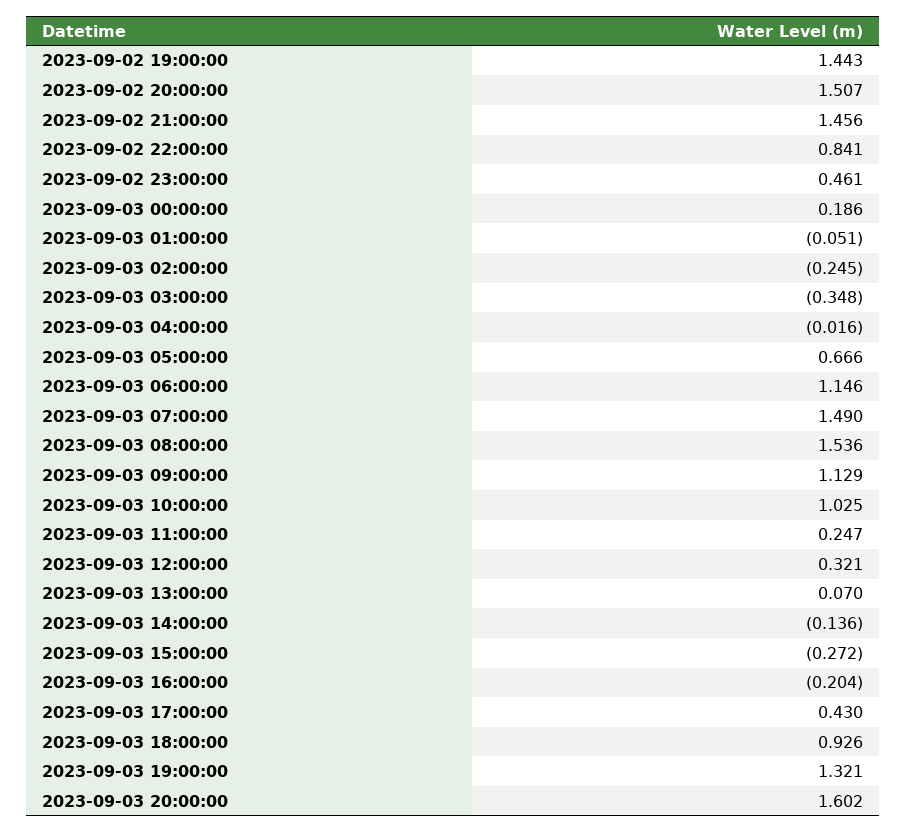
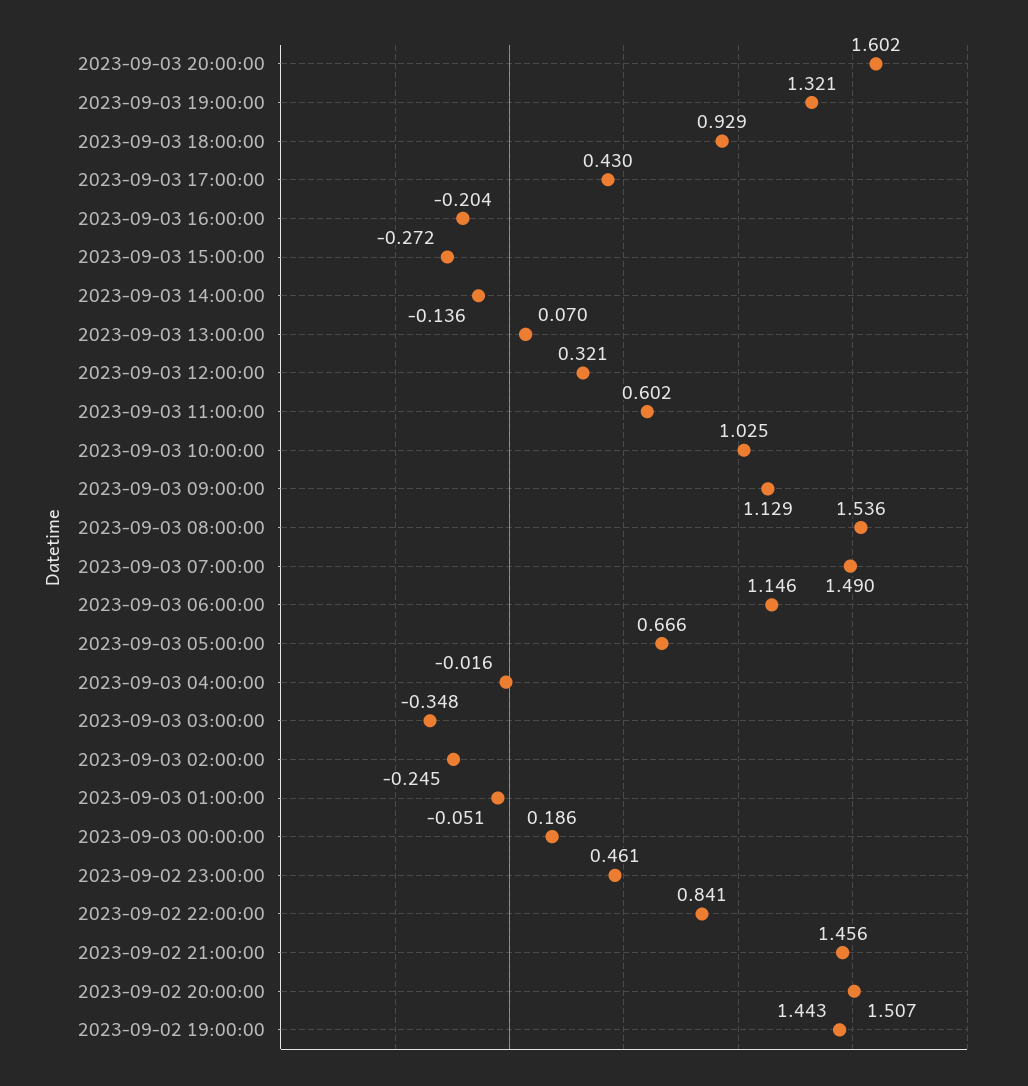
2023-09-03 11:00:00: 0.247 -> 0.602
2023-09-03 18:00:00: 0.926 -> 0.929

